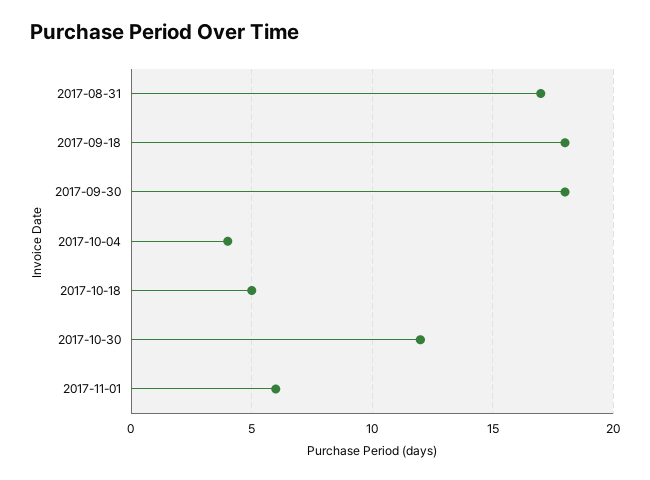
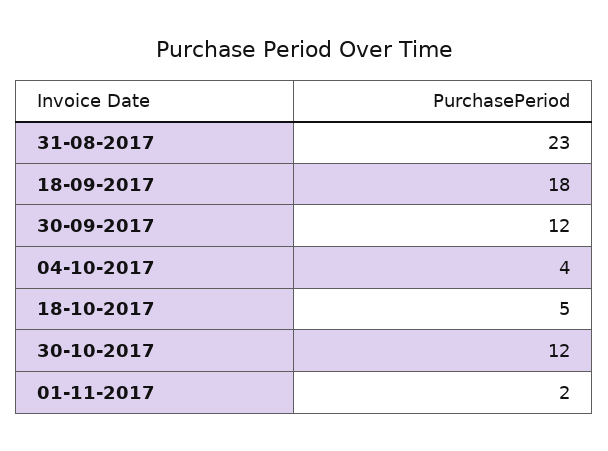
2017-08-31: 17 -> 23
2017-09-30: 18 -> 12
2017-11-01: 6 -> 2

